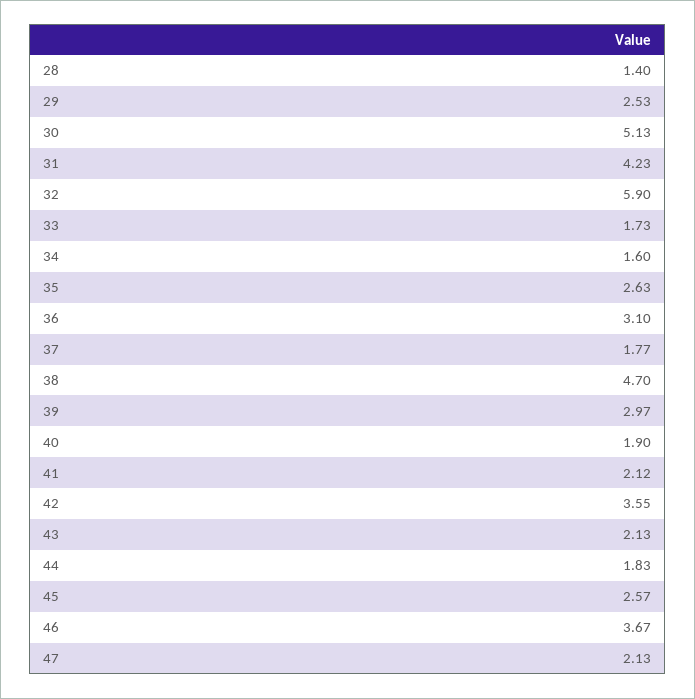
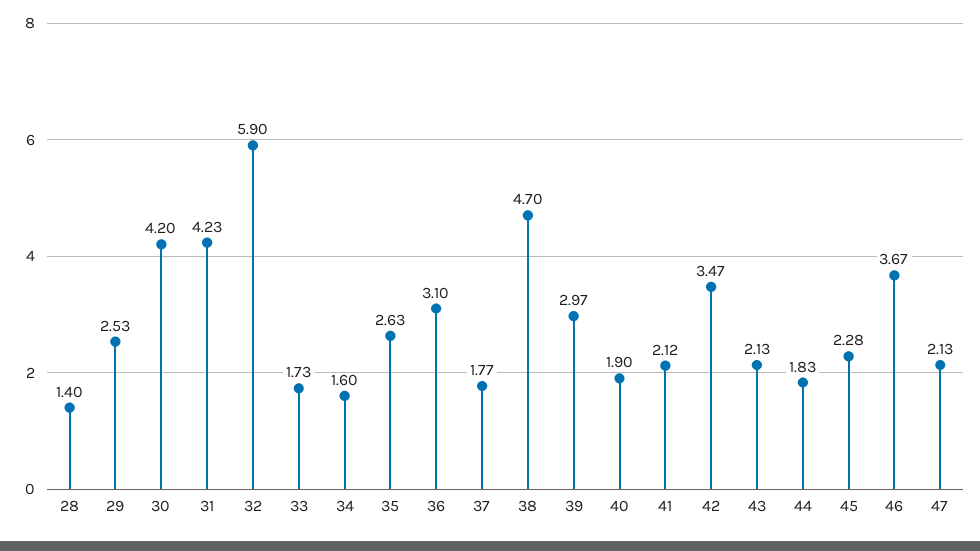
30: 5.13 -> 4.2
42: 3.55 -> 3.47
45: 2.57 -> 2.28

